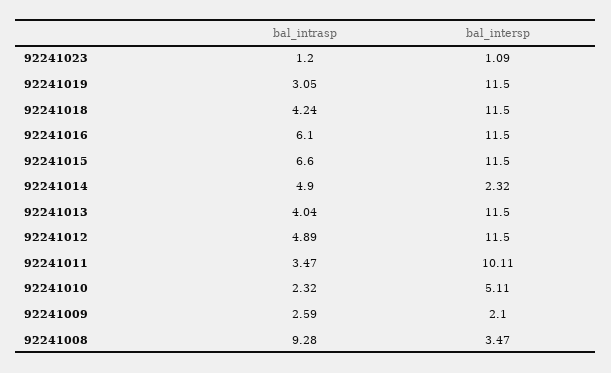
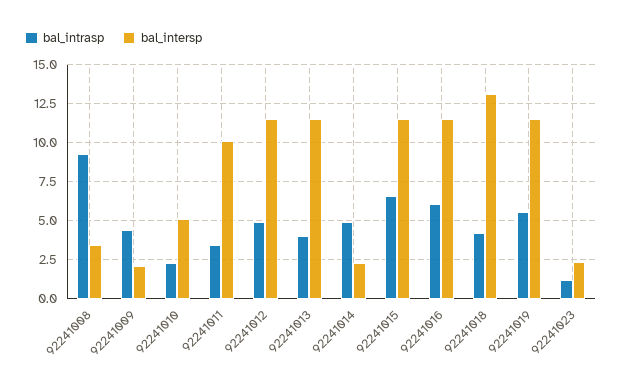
bal_intersp, 92241023: 1.09 -> 2.5
bal_intrasp, 92241019: 3.05 -> 5.5
bal_intersp, 92241018: 11.5 -> 13
bal_intrasp, 92241009: 2.59 -> 4.5

